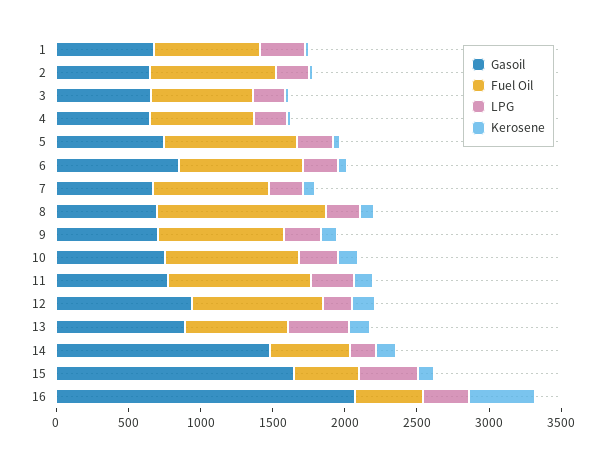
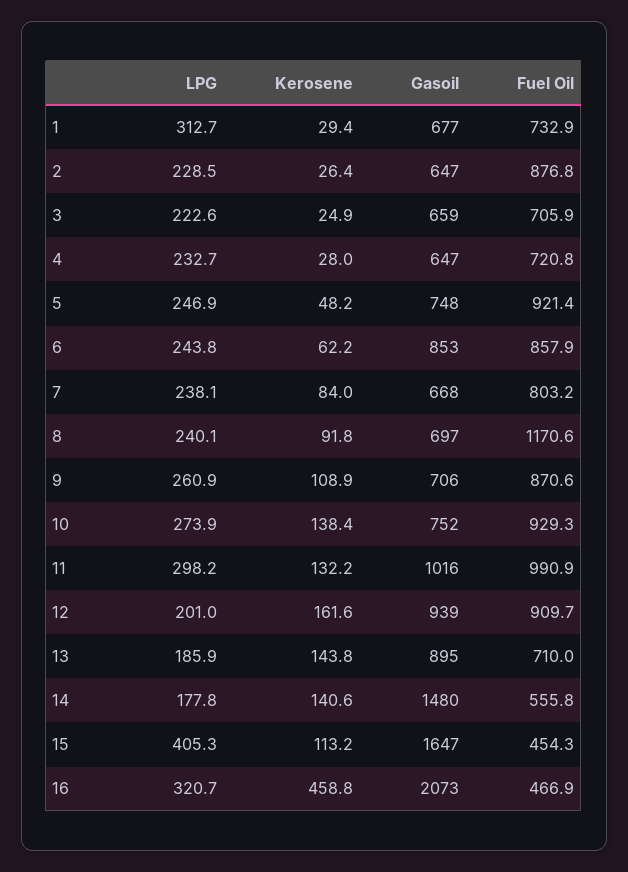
Gasoil, 11: 800 -> 1016
LPG, 13: 400 -> 185.9

